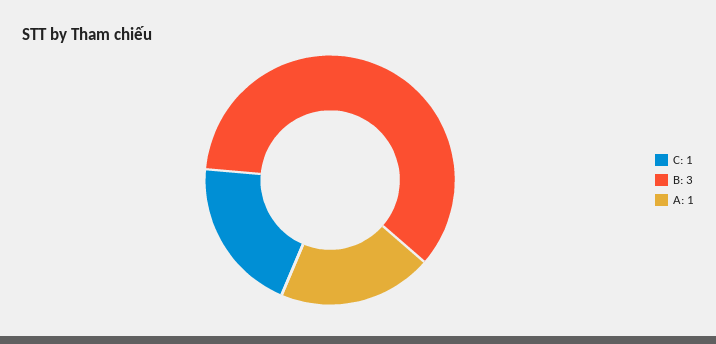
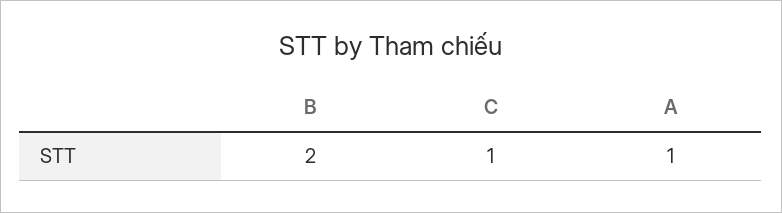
B: 3 -> 2

